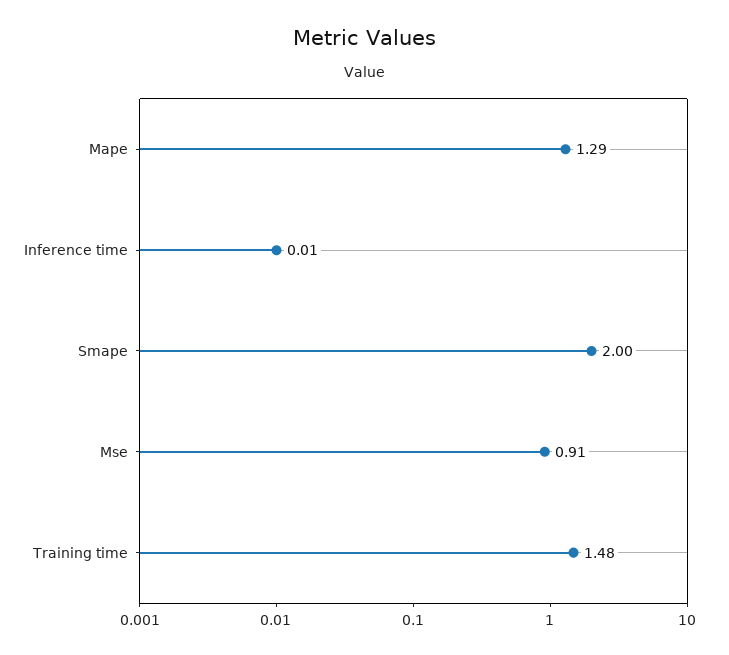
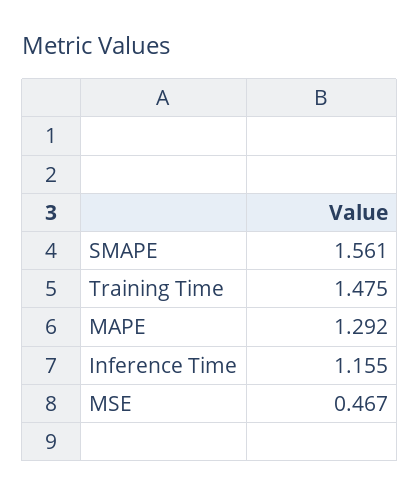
Inference time: 0.01 -> 1.155
Smape: 2 -> 1.561
Mse: 0.91 -> 0.467

